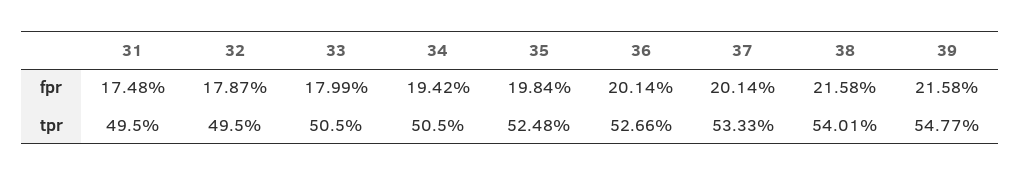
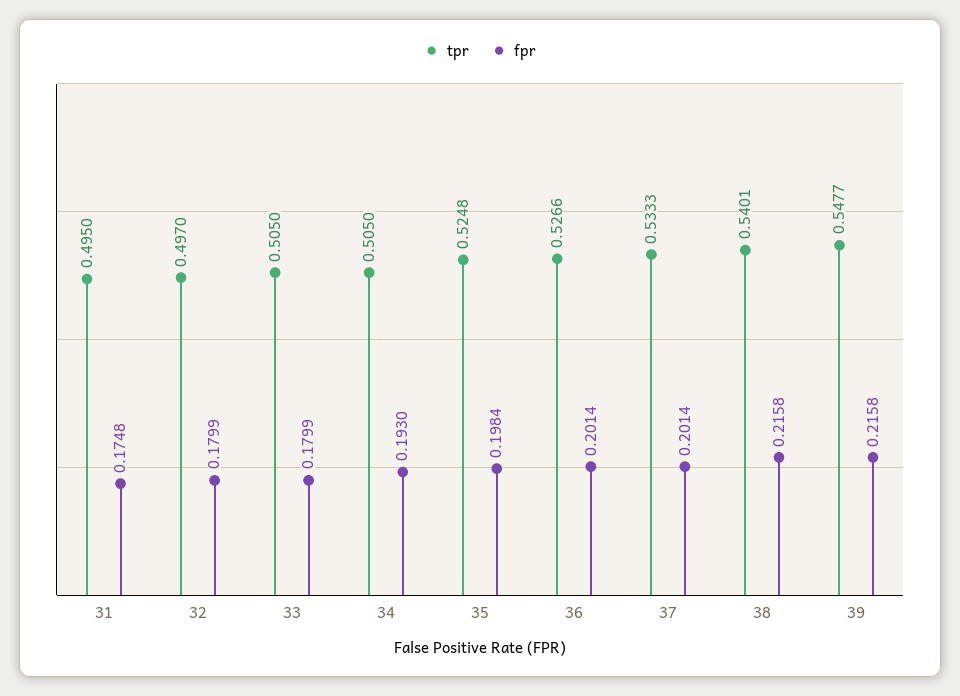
fpr, 32: 0.1787 -> 0.1799
fpr, 34: 0.1942 -> 0.193
tpr, 32: 0.495 -> 0.497

